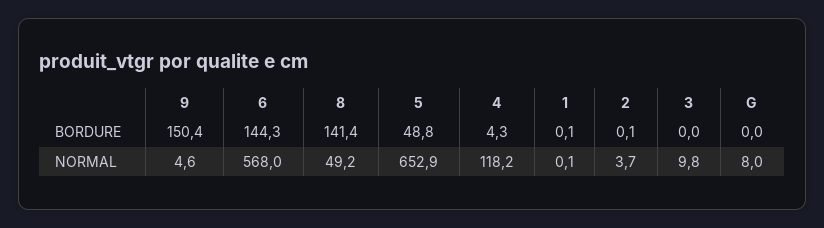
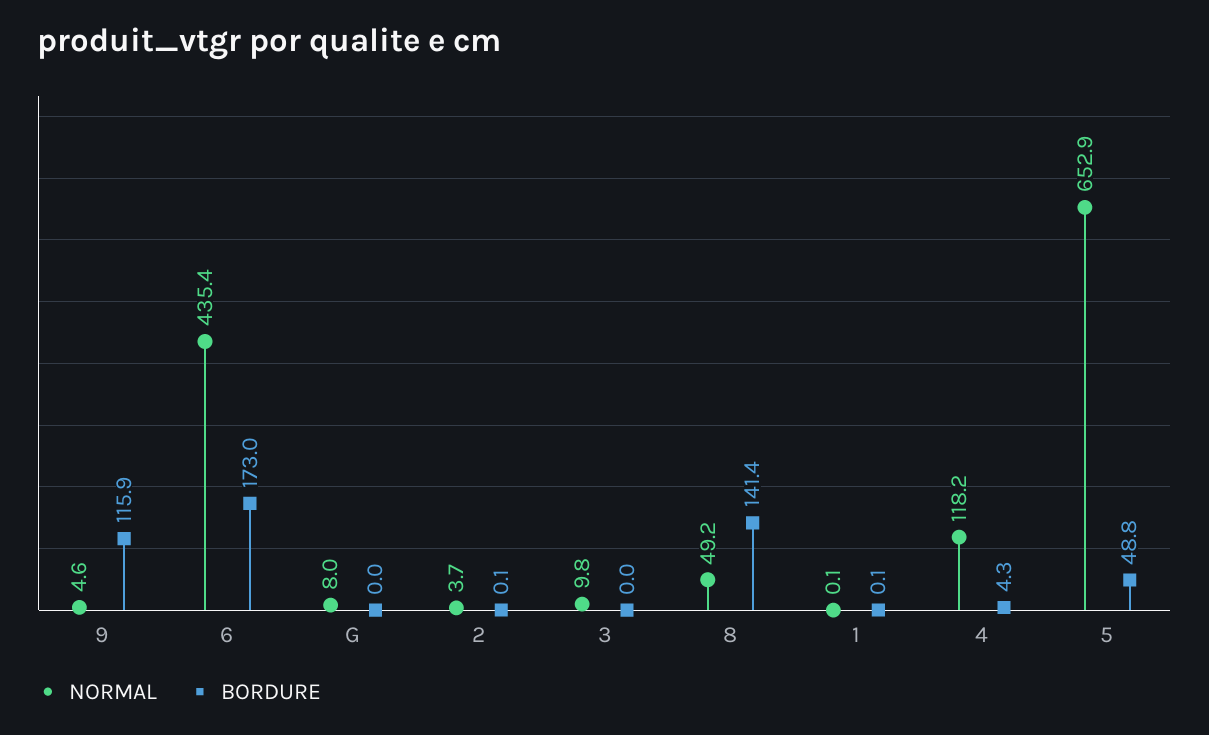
BORDURE, 9: 150.4 -> 115.9
BORDURE, 6: 144.3 -> 173
NORMAL, 6: 568 -> 435.4

